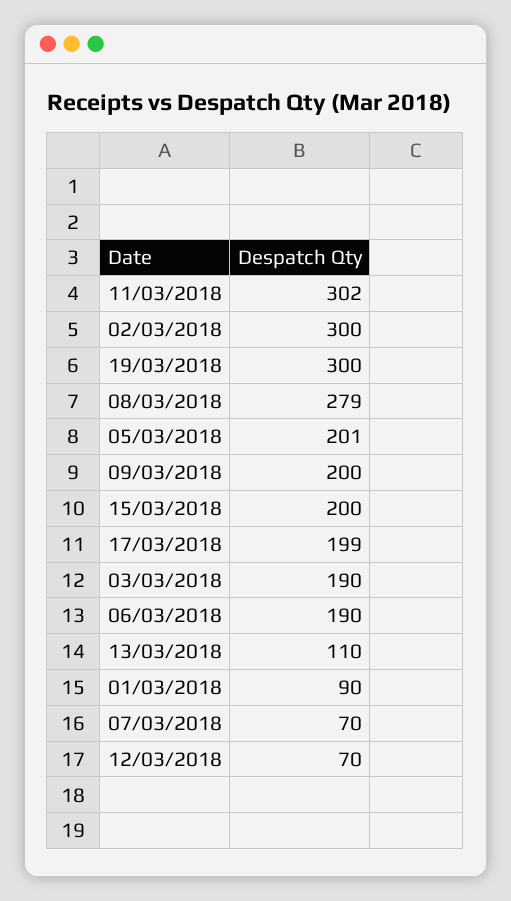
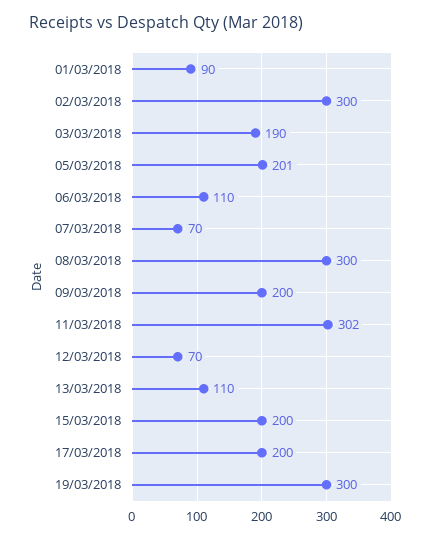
08/03/2018: 279 -> 300
17/03/2018: 199 -> 200
06/03/2018: 190 -> 110

